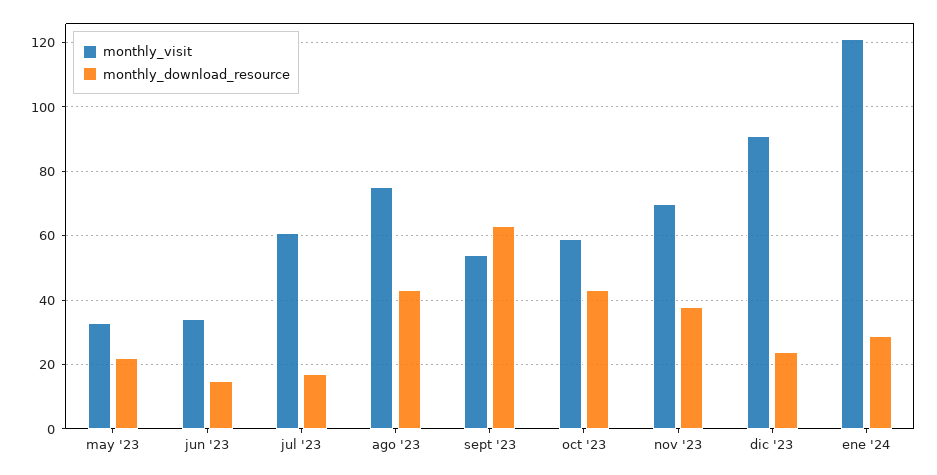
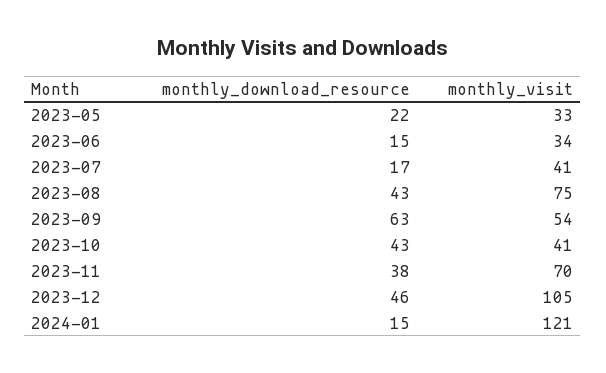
monthly_visit, jul '23: 60 -> 41
monthly_visit, oct '23: 60 -> 41
monthly_visit, dic '23: 90 -> 105
monthly_download_resource, dic '23: 25 -> 46
monthly_download_resource, ene '24: 30 -> 15

